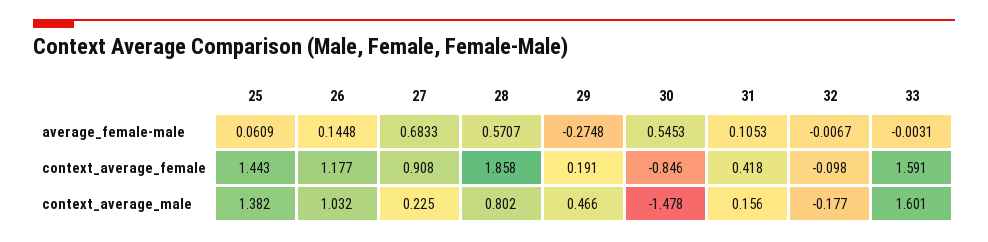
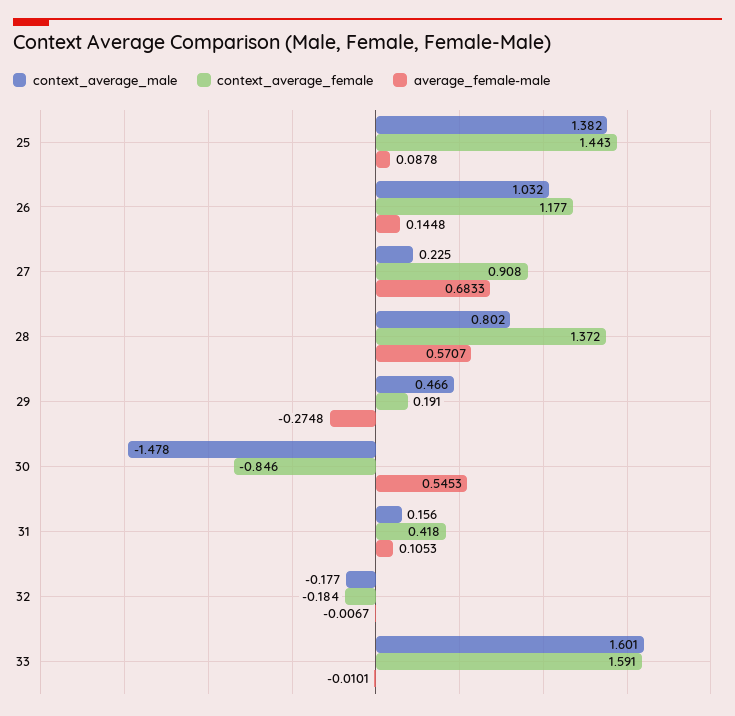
average_female-male, 25: 0.0609 -> 0.0878
average_female-male, 33: -0.0031 -> -0.0101
context_average_female, 28: 1.858 -> 1.372
context_average_female, 32: -0.098 -> -0.184

